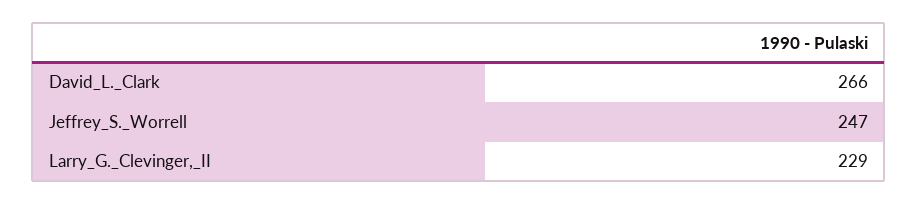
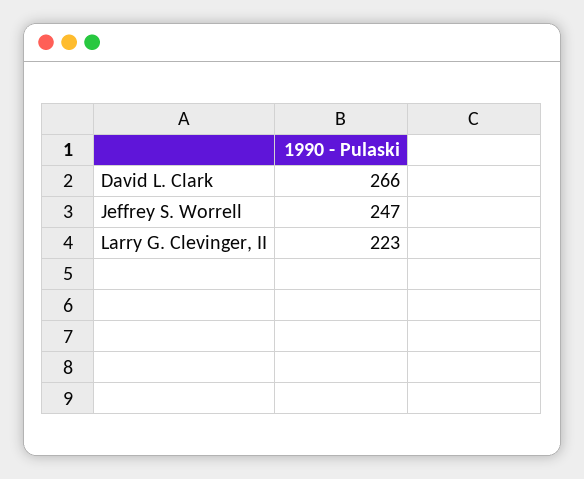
Larry_G._Clevinger,_II: 229 -> 223

